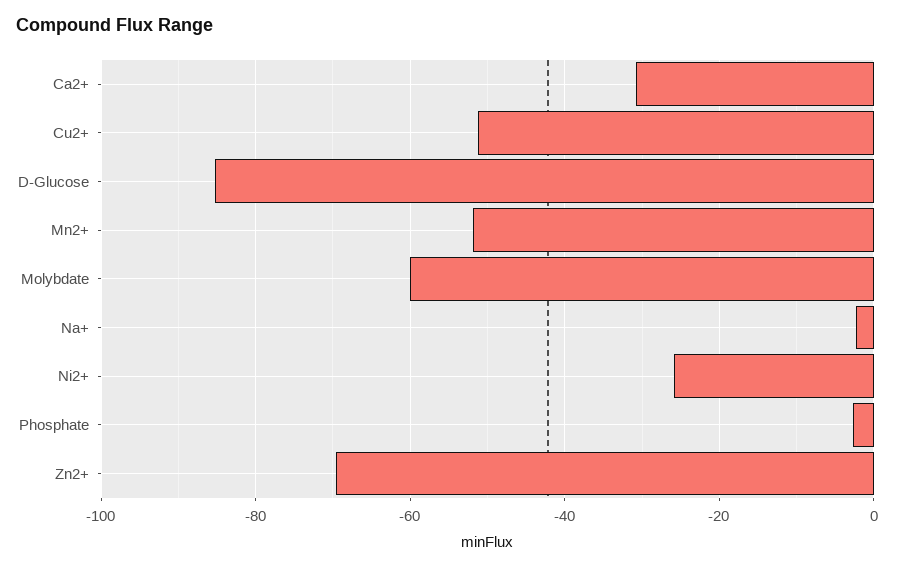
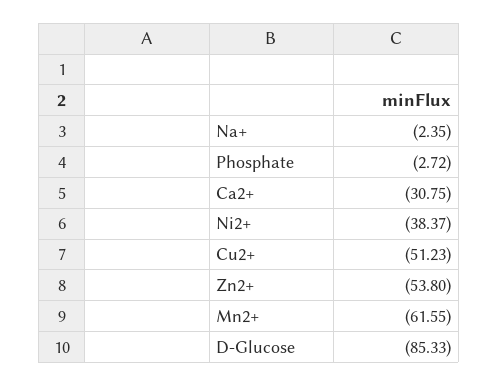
Mn2+: -52 -> -61.55
Molybdate: -60 -> none
Ni2+: -26 -> -38.37
Zn2+: -70 -> -53.8

